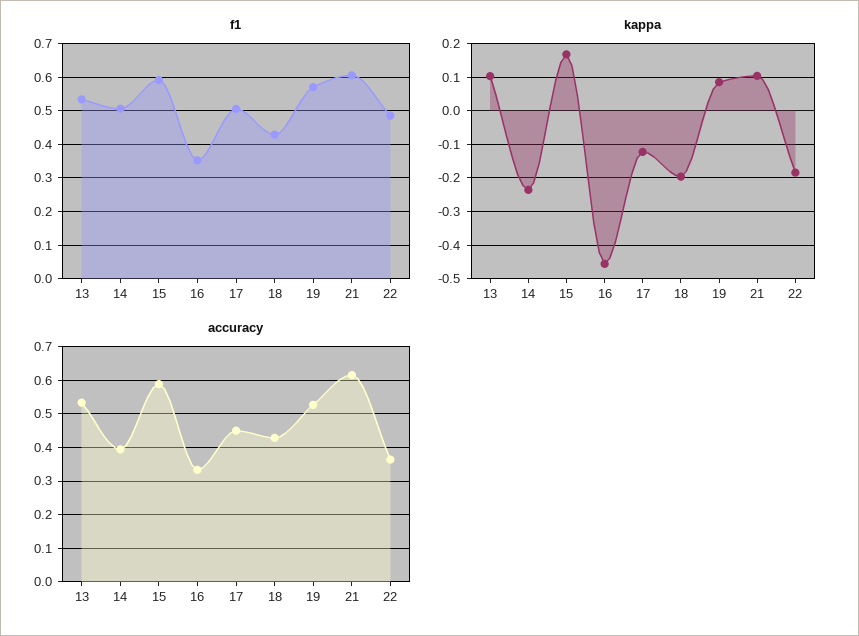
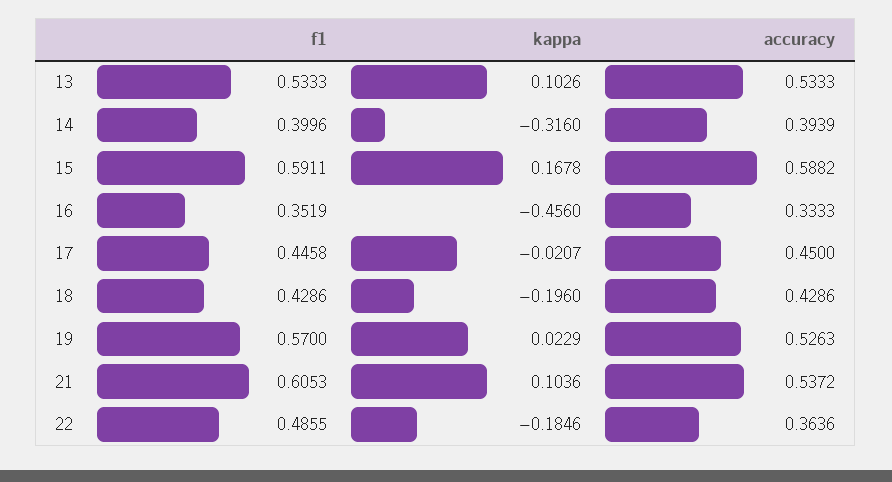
f1, 14: 0.5 -> 0.3996
f1, 17: 0.5 -> 0.4458
kappa, 14: -0.24 -> -0.316
kappa, 17: -0.12 -> -0.0207
kappa, 19: 0.08 -> 0.0229
accuracy, 21: 0.62 -> 0.5372

